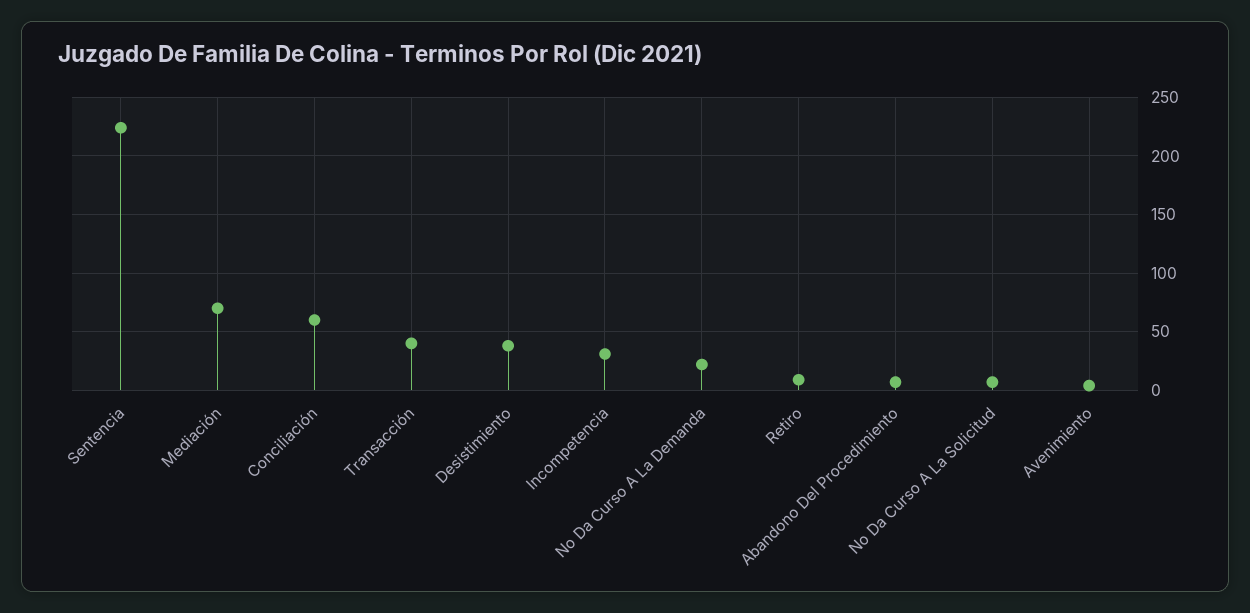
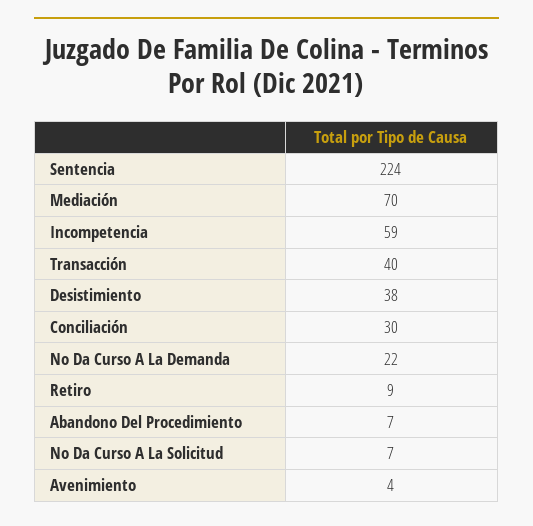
Conciliación: 60 -> 30
Incompetencia: 30 -> 59

